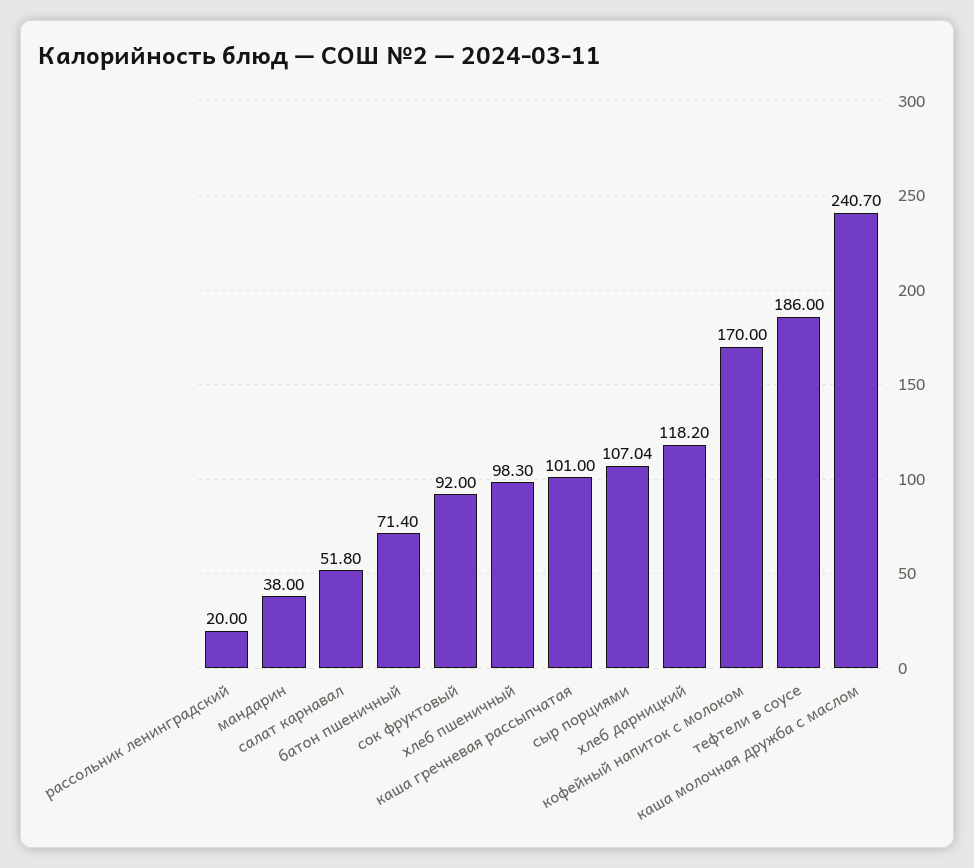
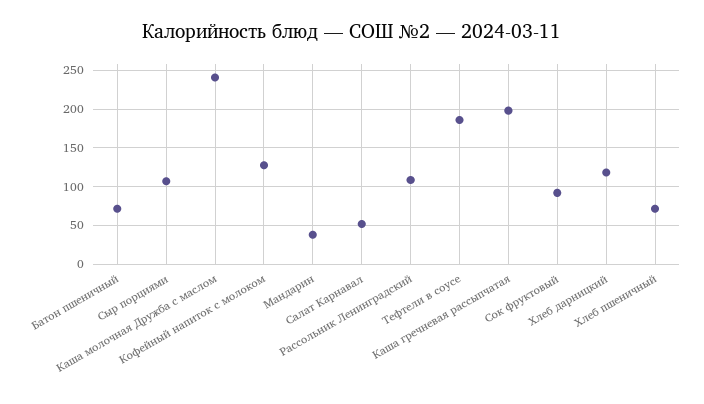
рассольник ленинградский: 20 -> 110
хлеб пшеничный: 98.3 -> 70
каша гречневая рассыпчатая: 101 -> 200
кофейный напиток с молоком: 170 -> 130

